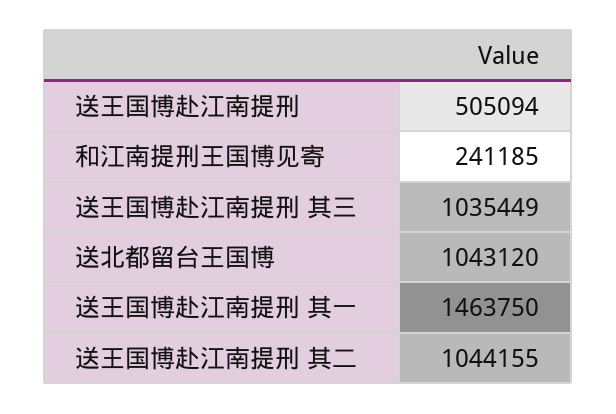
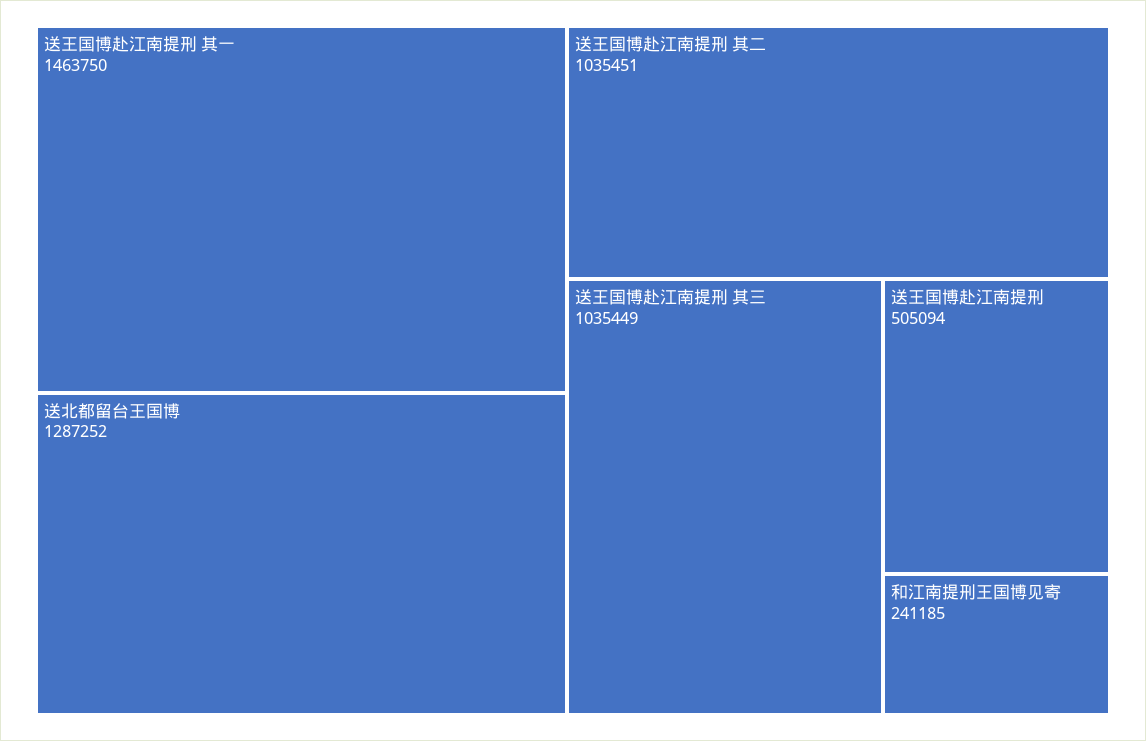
送北都留台王国博: 1043120 -> 1287252
送王国博赴江南提刑 其二: 1044155 -> 1035451

